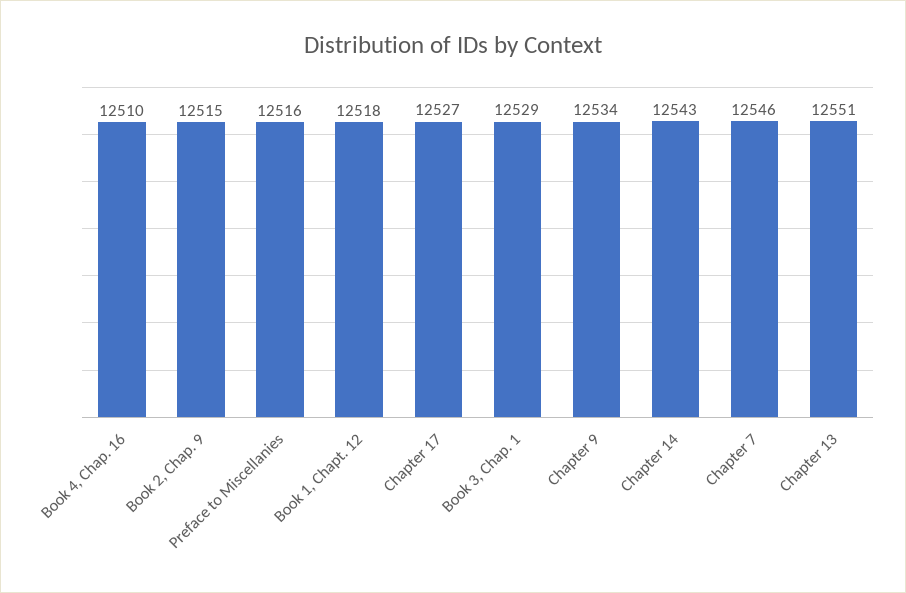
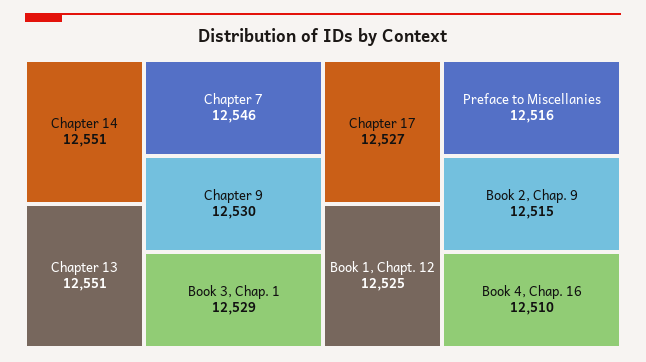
Book 1, Chapt. 12: 12518 -> 12525
Chapter 9: 12534 -> 12530
Chapter 14: 12543 -> 12551

